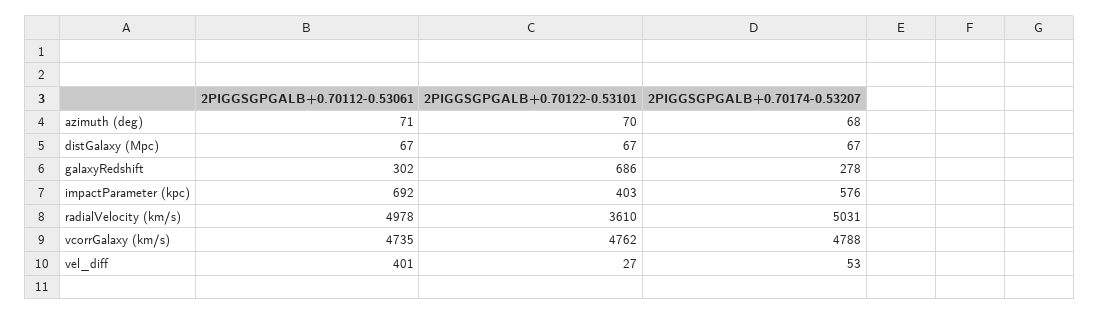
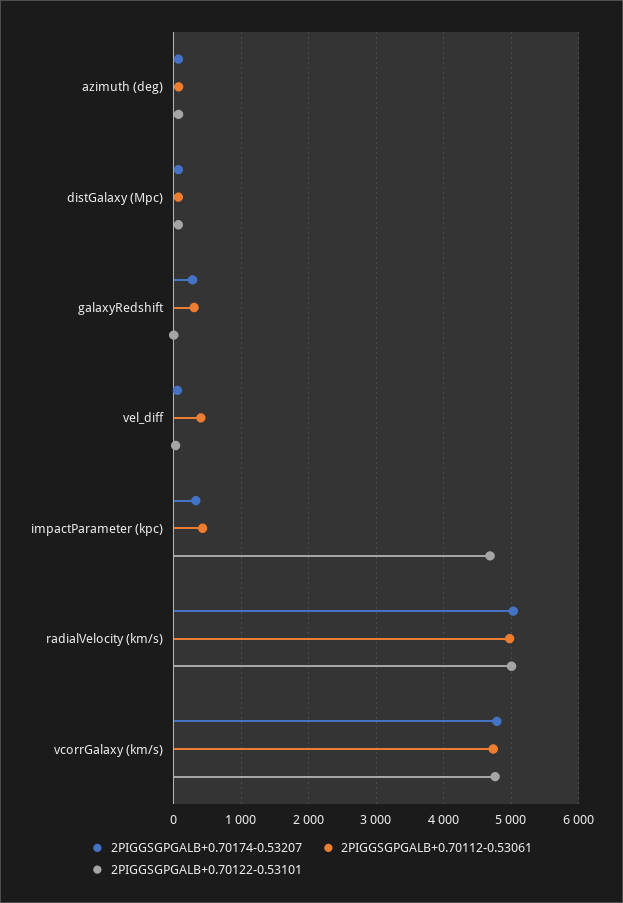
2PIGGSGPGALB+0.70122-0.53101, galaxyRedshift: 686 -> 0
2PIGGSGPGALB+0.70112-0.53061, impactParameter (kpc): 692 -> 400
2PIGGSGPGALB+0.70122-0.53101, impactParameter (kpc): 403 -> 4700
2PIGGSGPGALB+0.70174-0.53207, impactParameter (kpc): 576 -> 300
2PIGGSGPGALB+0.70122-0.53101, radialVelocity (km/s): 3610 -> 5000

